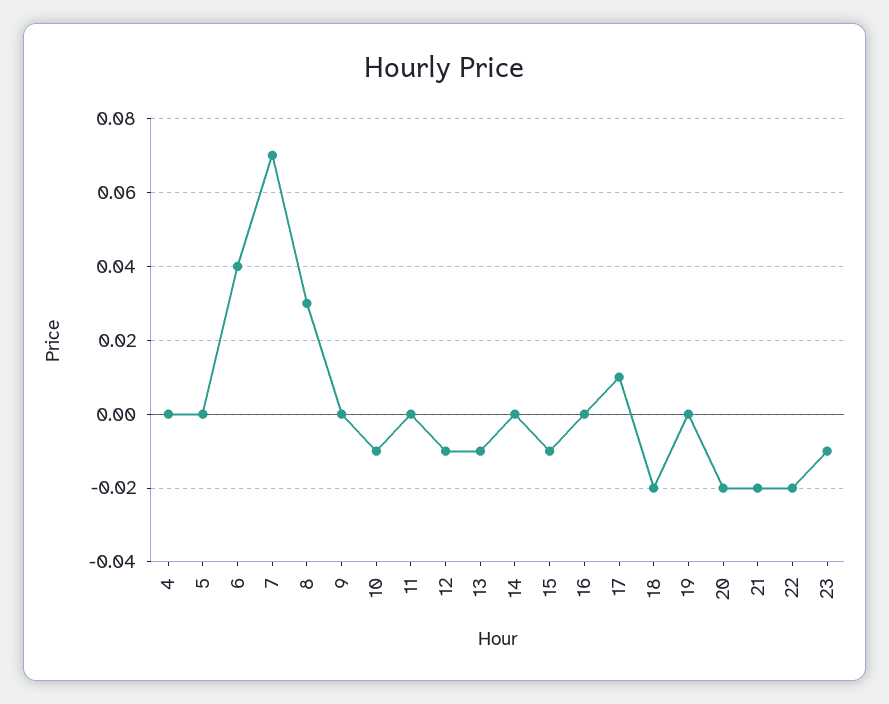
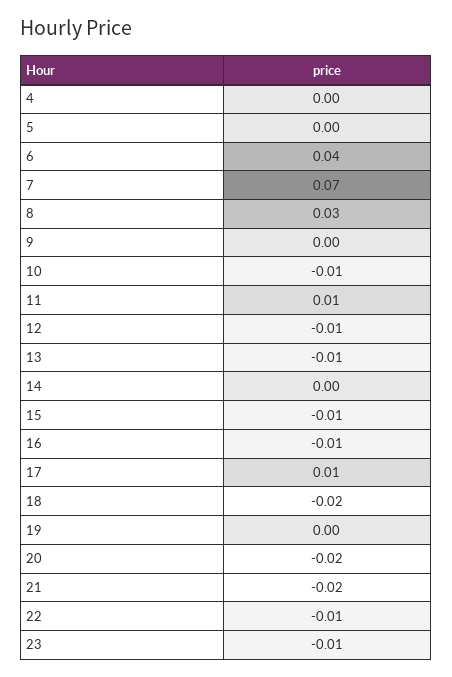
11: 0 -> 0.01
16: 0 -> -0.01
22: -0.02 -> -0.01

